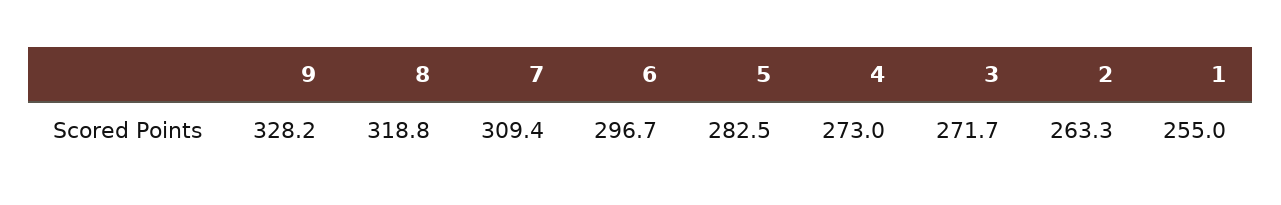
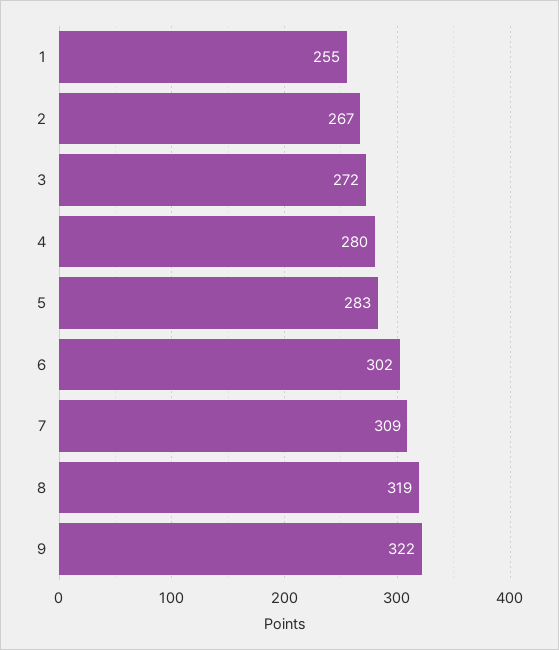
9: 328.2 -> 322
6: 296.7 -> 302
4: 273 -> 280
2: 263.3 -> 267

